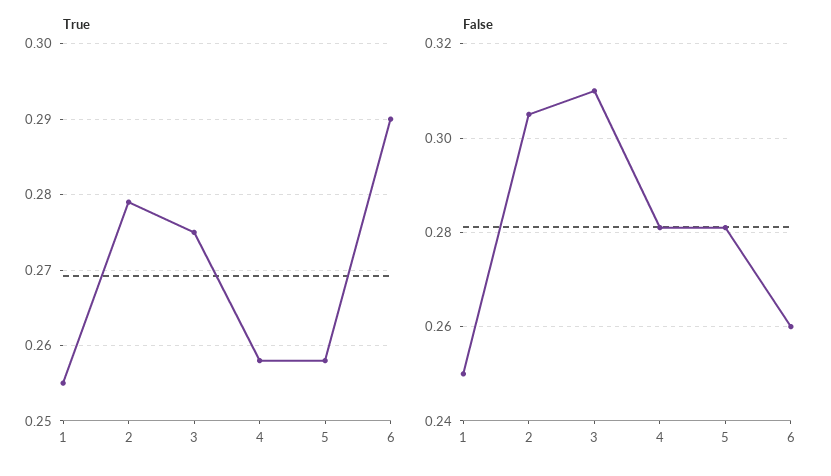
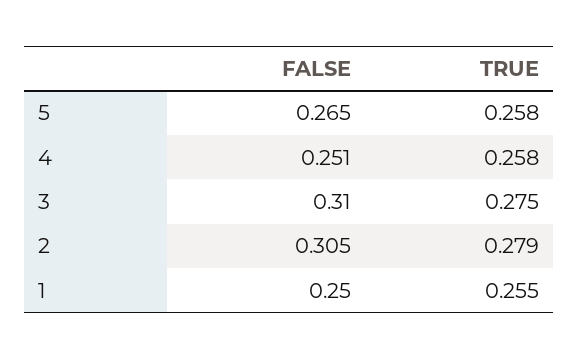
True, 6: 0.29 -> none
False, 4: 0.28 -> 0.251
False, 5: 0.28 -> 0.265
False, 6: 0.26 -> none

